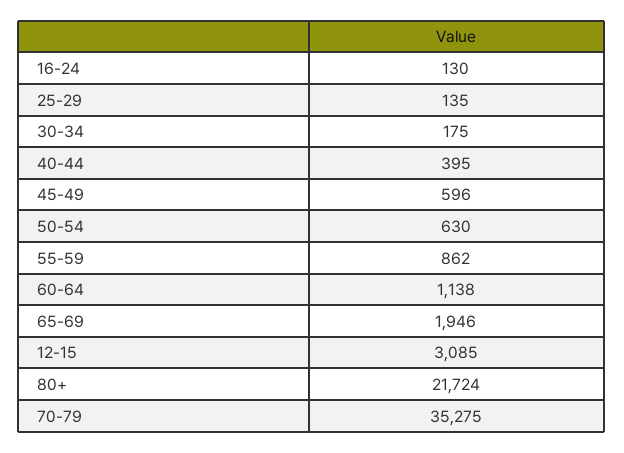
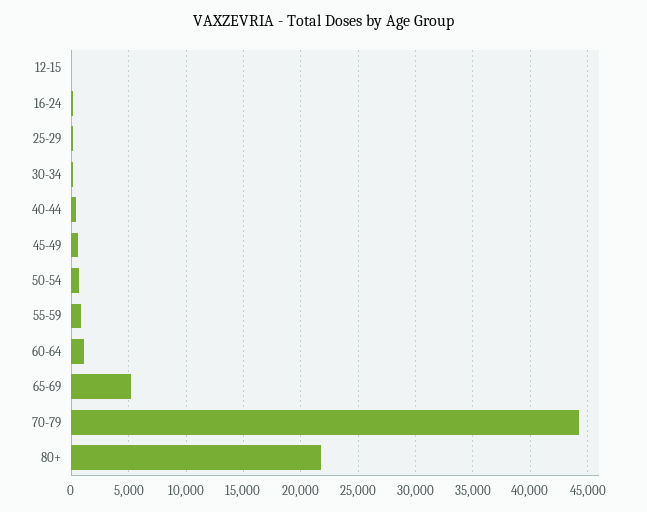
65-69: 1946 -> 5000
12-15: 3085 -> 0
70-79: 35275 -> 44000

